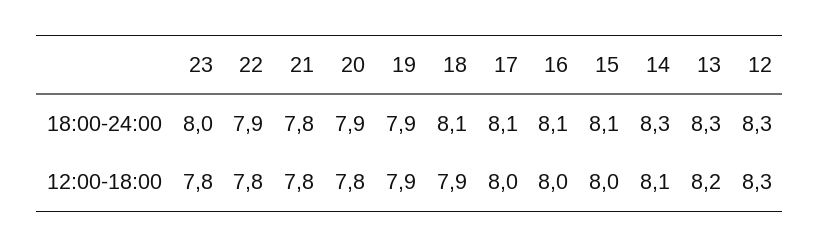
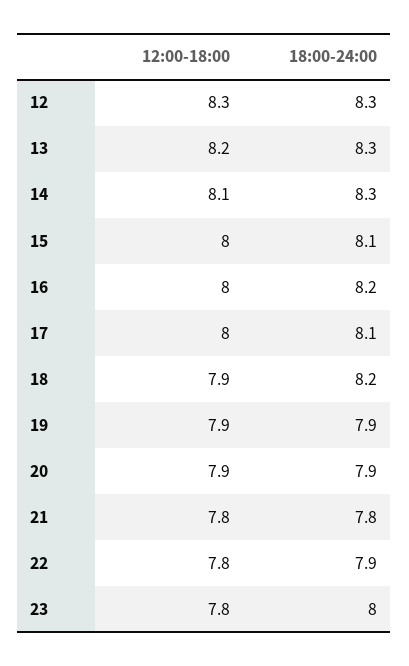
18, 18:00-24:00: 8.1 -> 8.2
16, 18:00-24:00: 8.1 -> 8.2
20, 12:00-18:00: 7.8 -> 7.9

